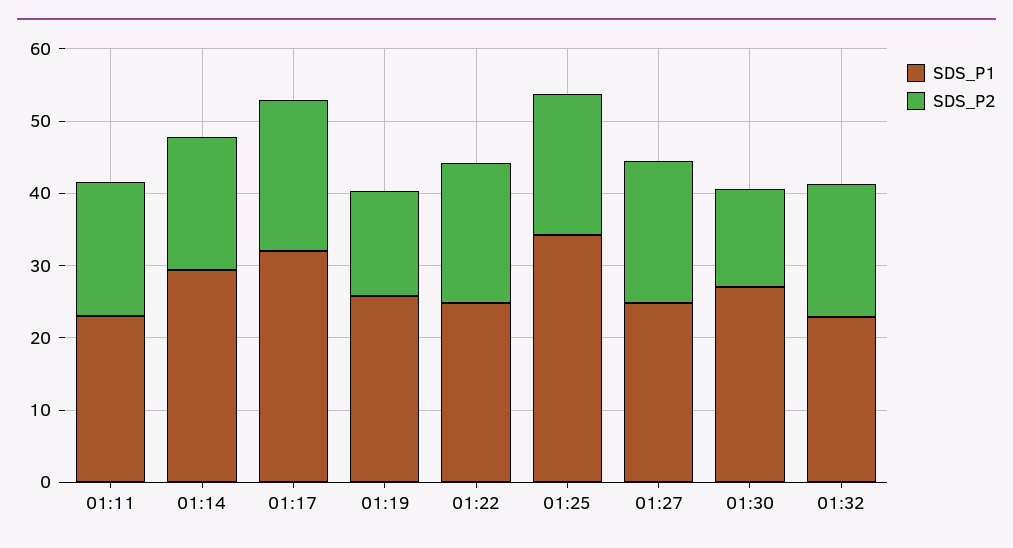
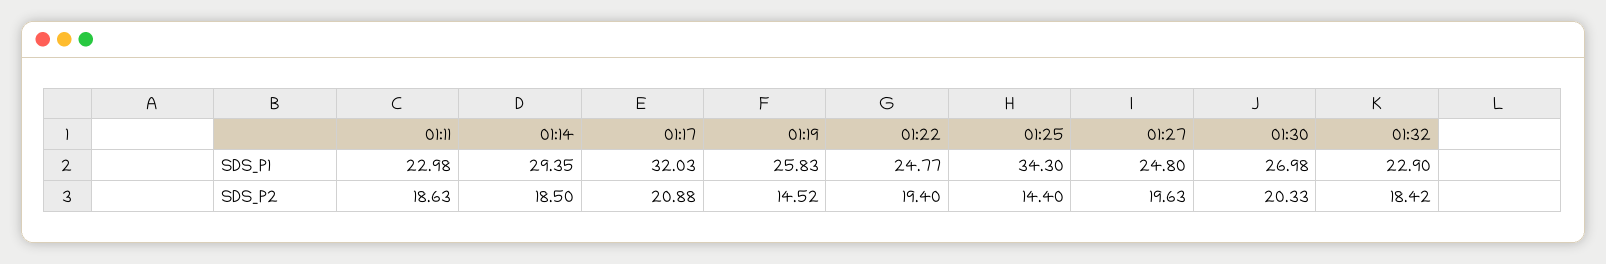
SDS_P2, 01:25: 20 -> 14.4
SDS_P2, 01:30: 14 -> 20.33

